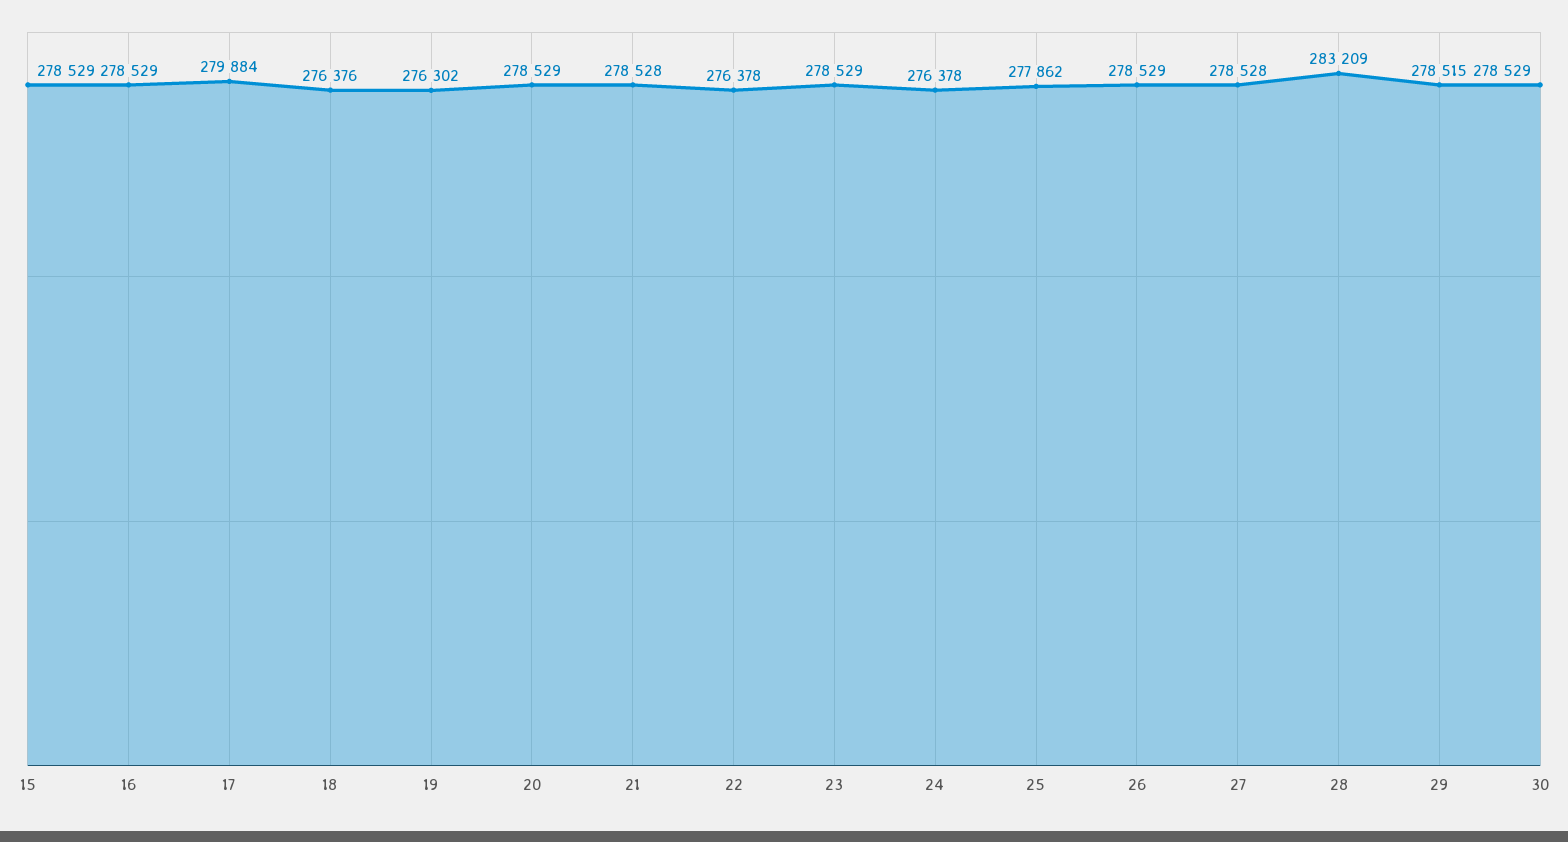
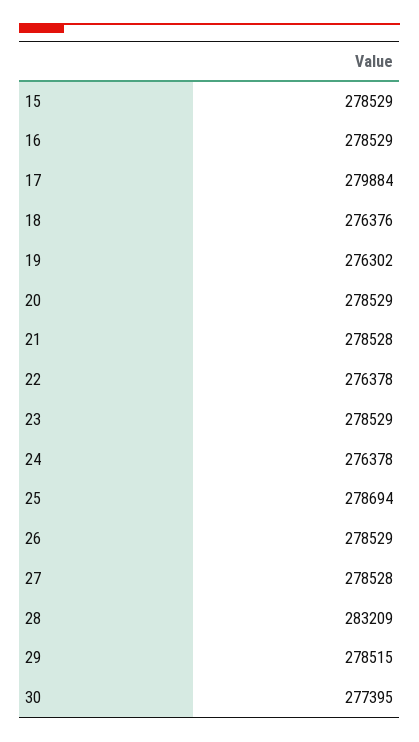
25: 277862 -> 278694
30: 278529 -> 277395

